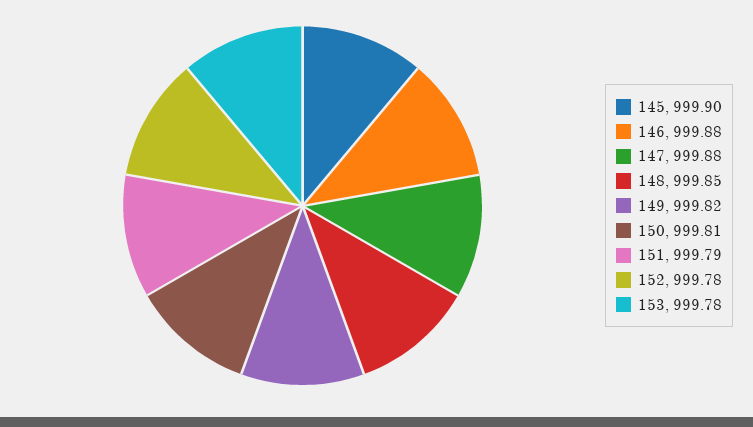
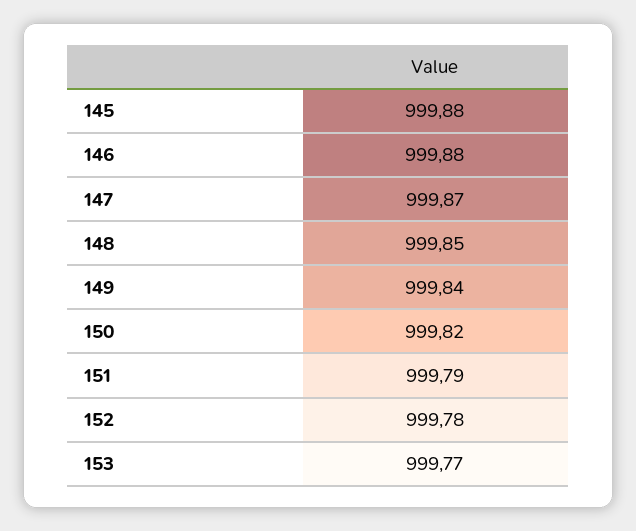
145: 999.9 -> 999.88
147: 999.88 -> 999.87
149: 999.82 -> 999.84
150: 999.81 -> 999.82
153: 999.78 -> 999.77

